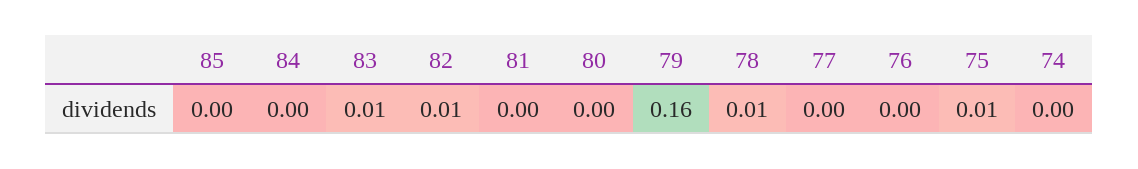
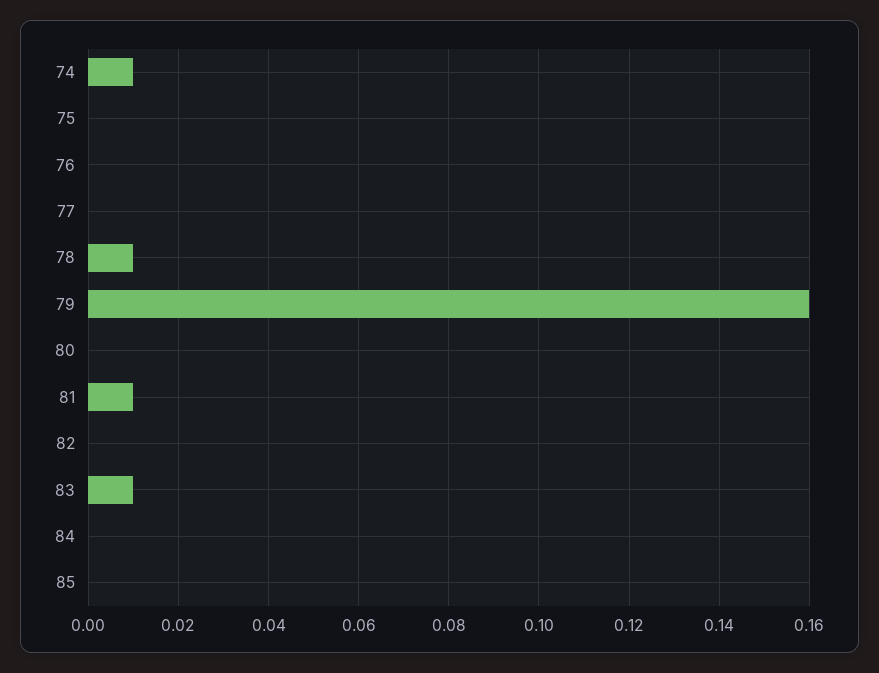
82: 0.01 -> 0
81: 0 -> 0.01
75: 0.01 -> 0
74: 0 -> 0.01

